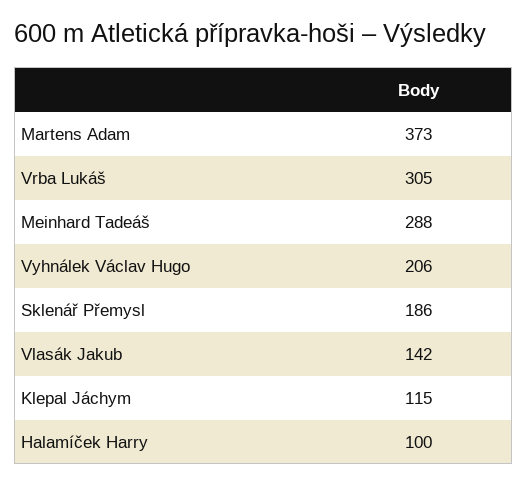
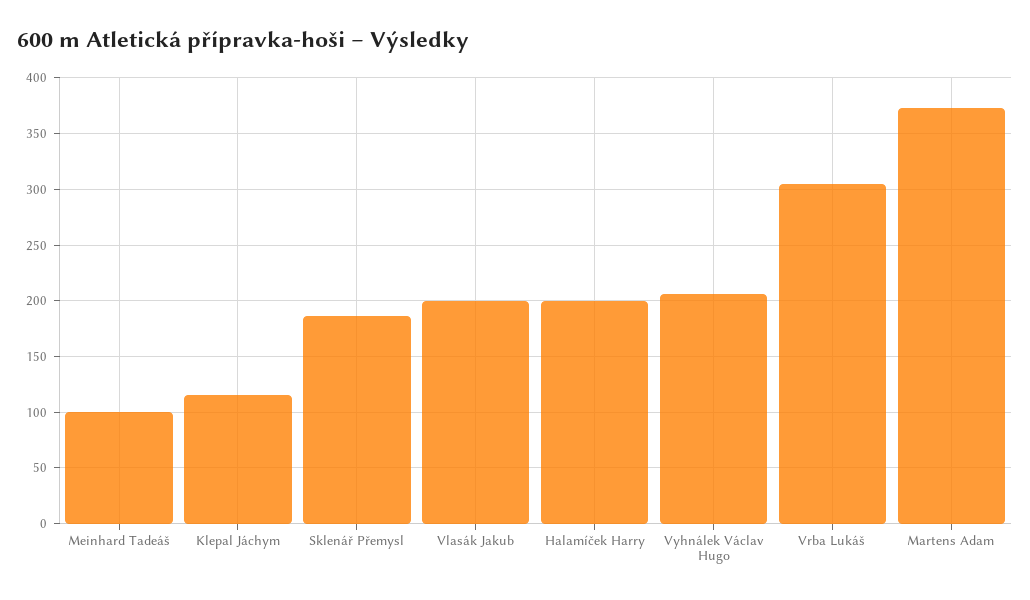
Meinhard Tadeáš: 288 -> 100
Vlasák Jakub: 142 -> 200
Halamíček Harry: 100 -> 200

